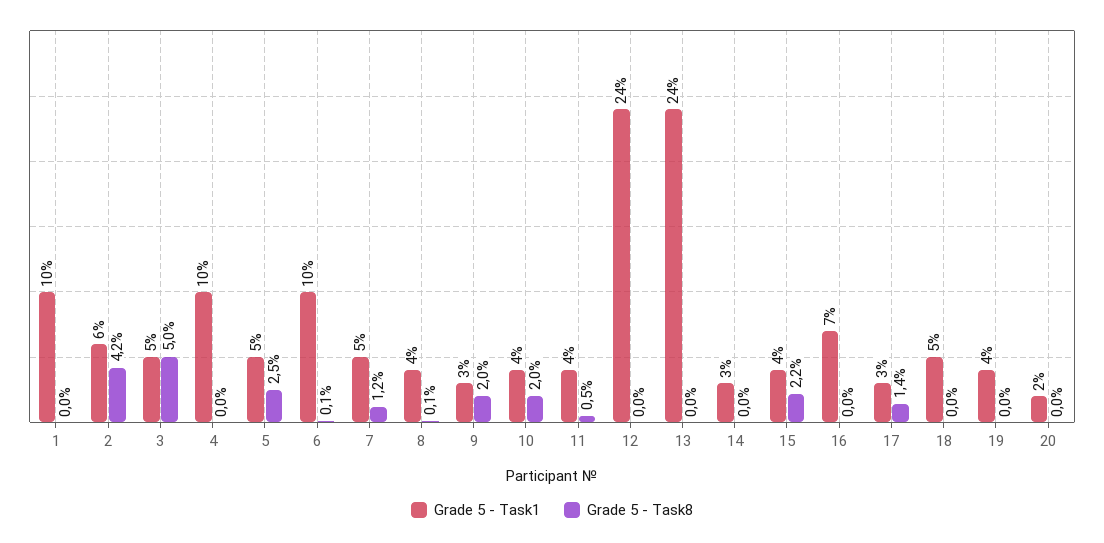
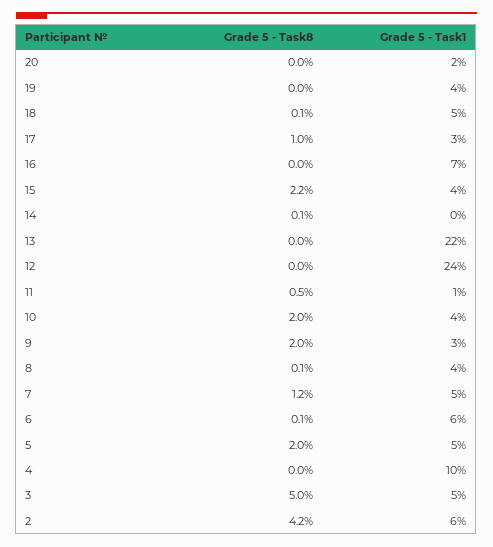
Grade 5 - Task1, 1: 10 -> none
Grade 5 - Task8, 1: 0 -> none
Grade 5 - Task8, 5: 2.5 -> 2
Grade 5 - Task1, 6: 10 -> 6
Grade 5 - Task1, 11: 4 -> 1
Grade 5 - Task1, 13: 24 -> 22
Grade 5 - Task1, 14: 3 -> 0
Grade 5 - Task8, 14: 0 -> 0.1
Grade 5 - Task8, 17: 1.4 -> 1
Grade 5 - Task8, 18: 0 -> 0.1

